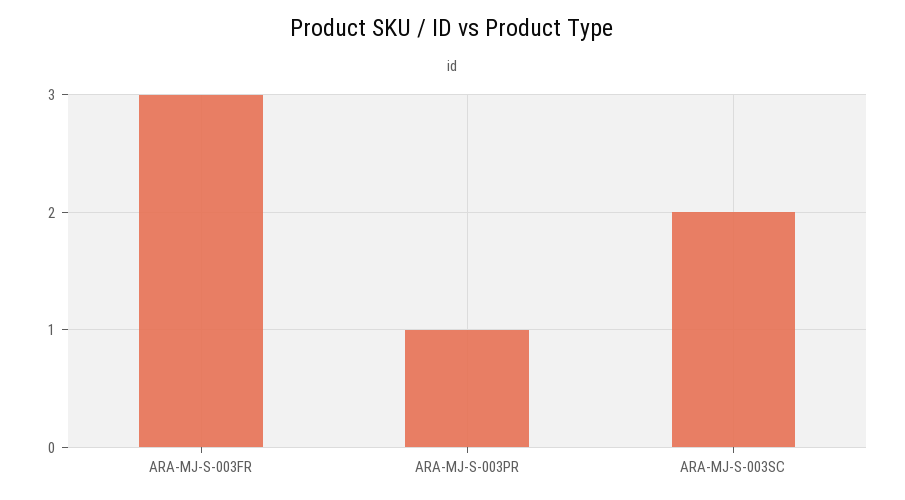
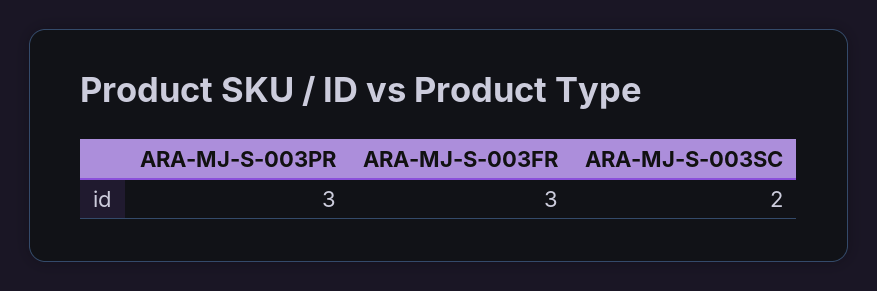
ARA-MJ-S-003PR: 1 -> 3

